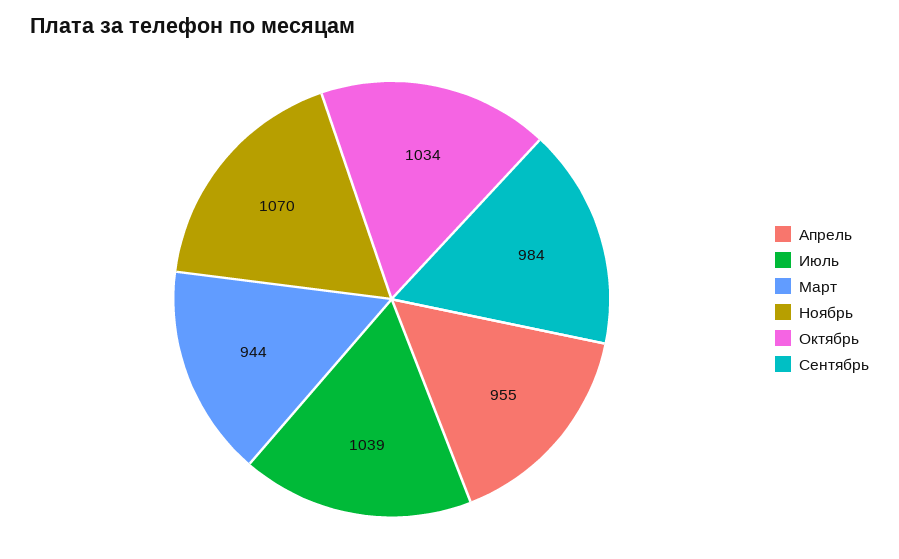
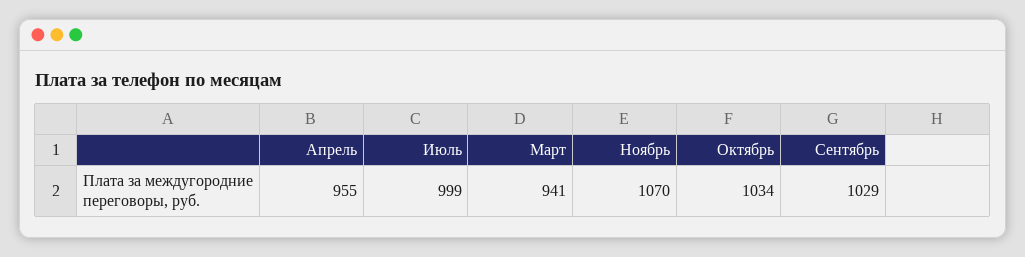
Июль: 1039 -> 999
Март: 944 -> 941
Сентябрь: 984 -> 1029

